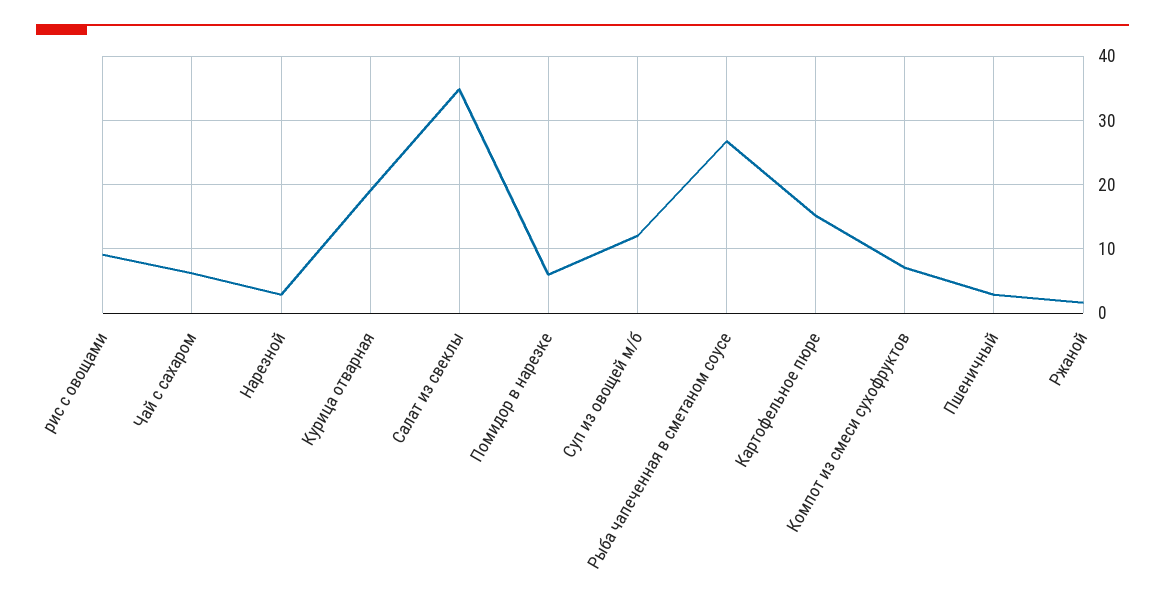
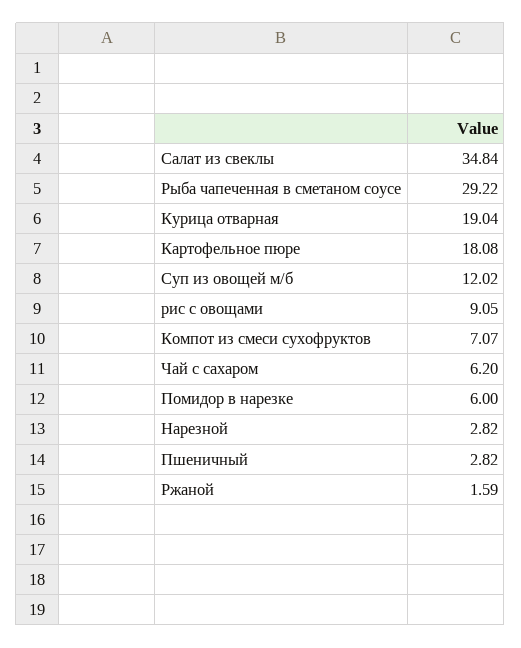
Рыба чапеченная в сметаном соусе: 27 -> 29.22
Картофельное пюре: 15 -> 18.08

